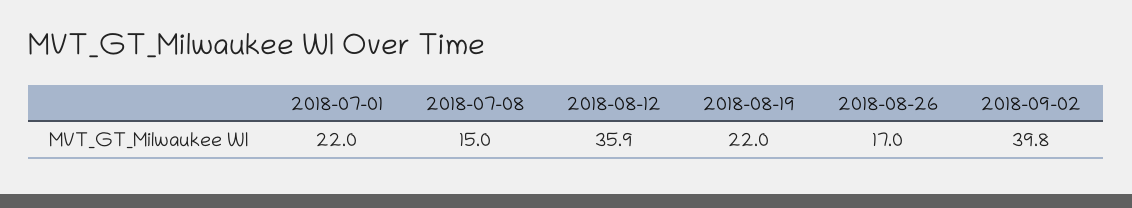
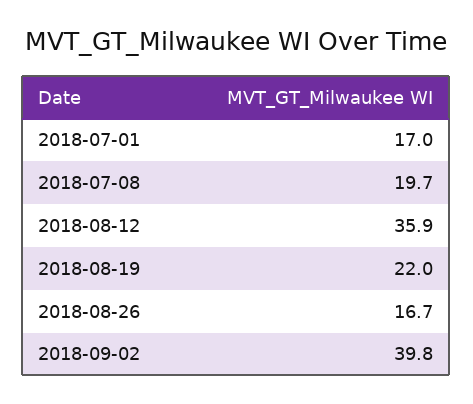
2018-07-01: 22 -> 17
2018-07-08: 15 -> 19.7
2018-08-26: 17 -> 16.7

